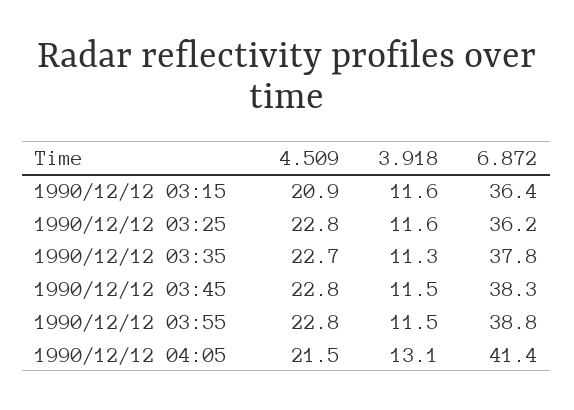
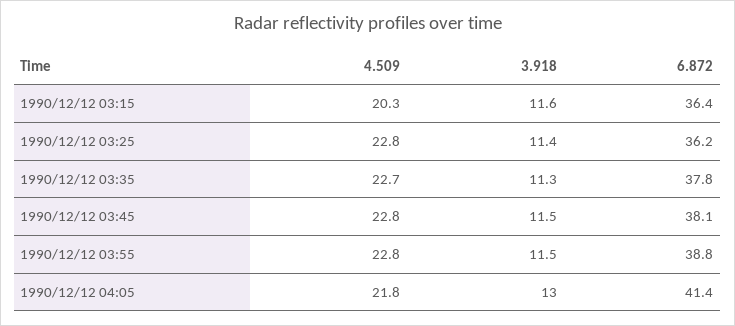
4.509, 1990/12/12 03:15: 20.9 -> 20.3
3.918, 1990/12/12 03:25: 11.6 -> 11.4
6.872, 1990/12/12 03:45: 38.3 -> 38.1
4.509, 1990/12/12 04:05: 21.5 -> 21.8
3.918, 1990/12/12 04:05: 13.1 -> 13

